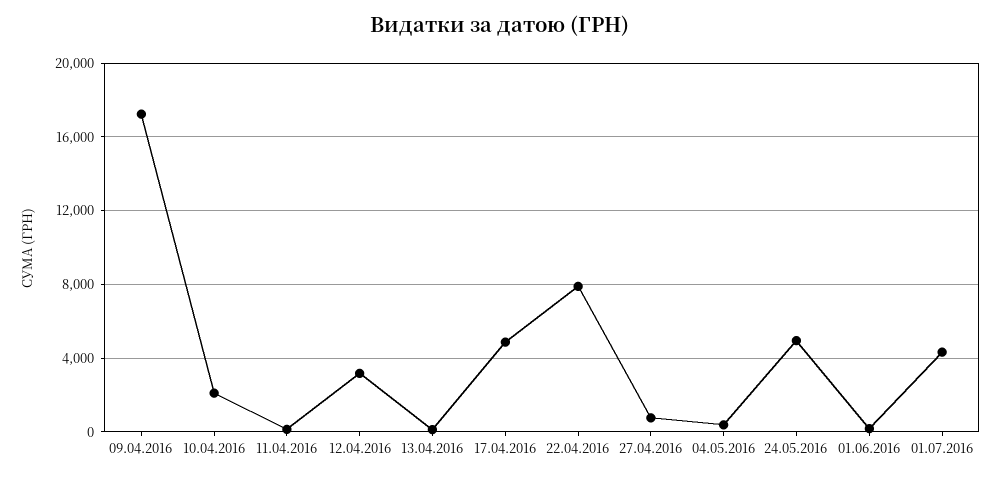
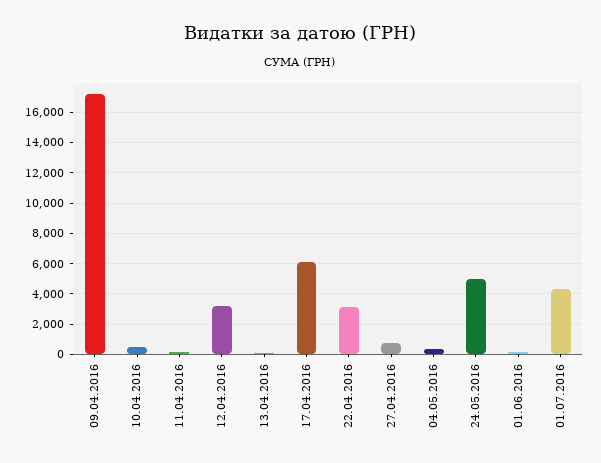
10.04.2016: 2000 -> 500
17.04.2016: 5000 -> 6000
22.04.2016: 8000 -> 3000

